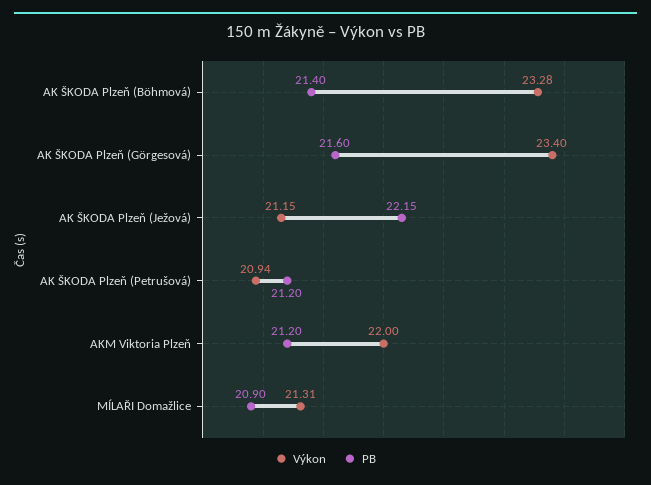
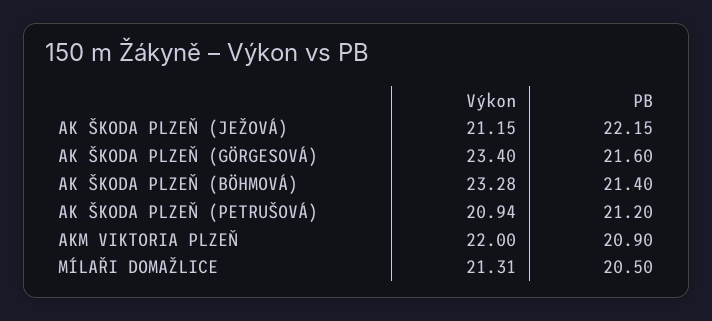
PB, AKM Viktoria Plzeň: 21.2 -> 20.9
PB, MÍLAŘI Domažlice: 20.9 -> 20.5

